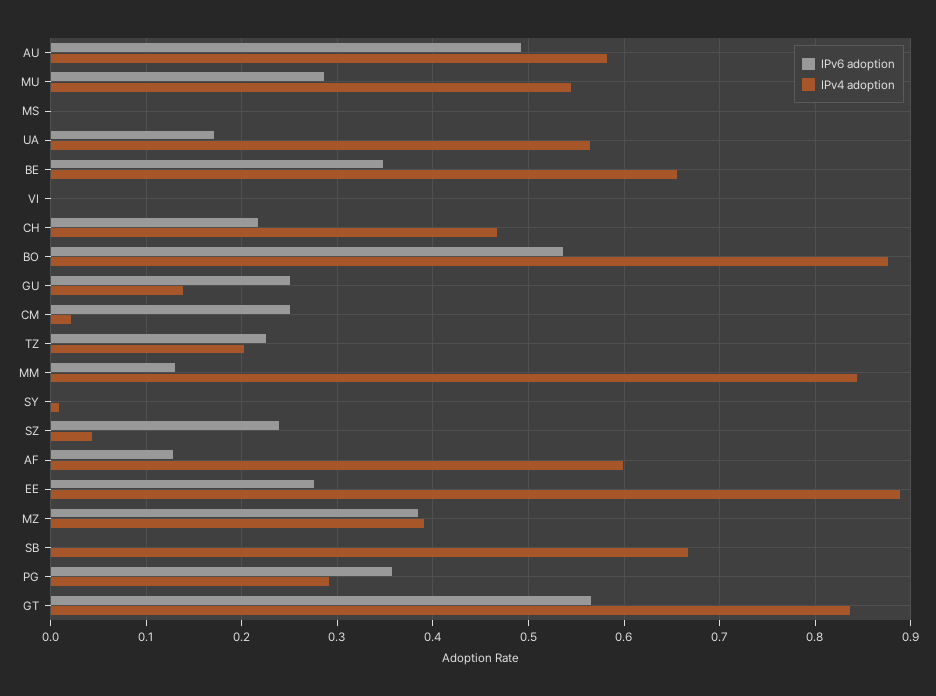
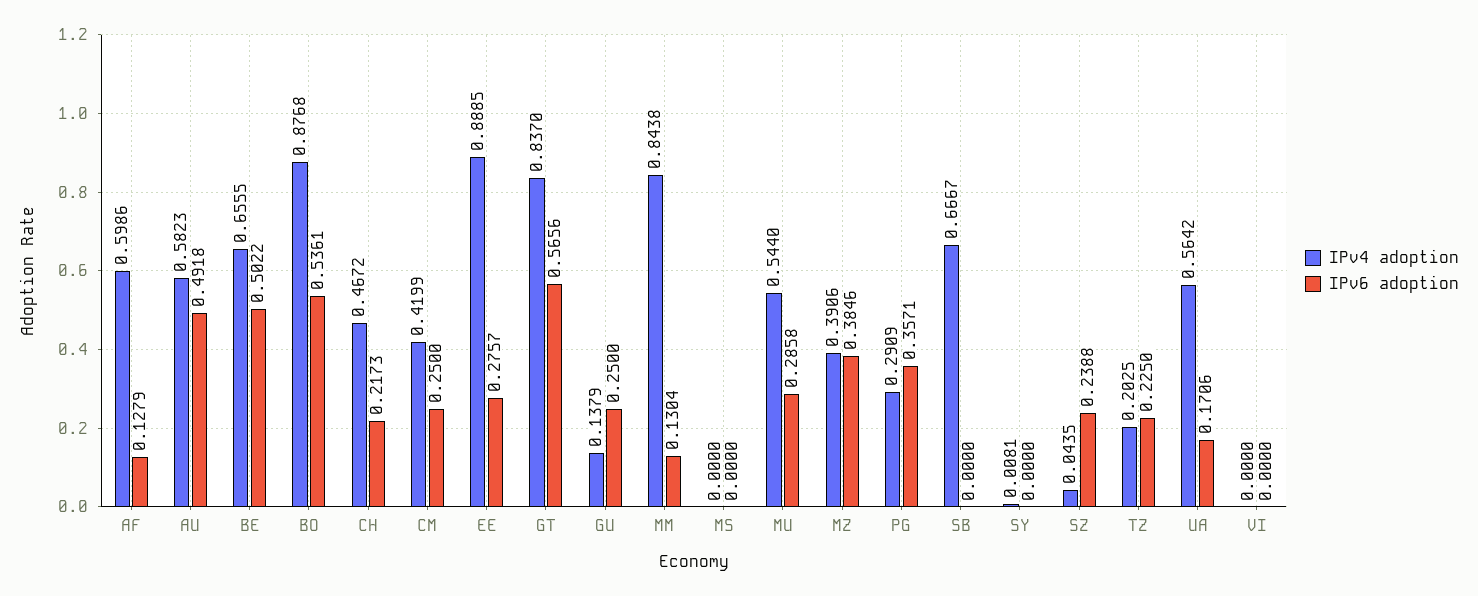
IPv6 adoption, BE: 0.35 -> 0.5022
IPv4 adoption, CM: 0.02 -> 0.4199

